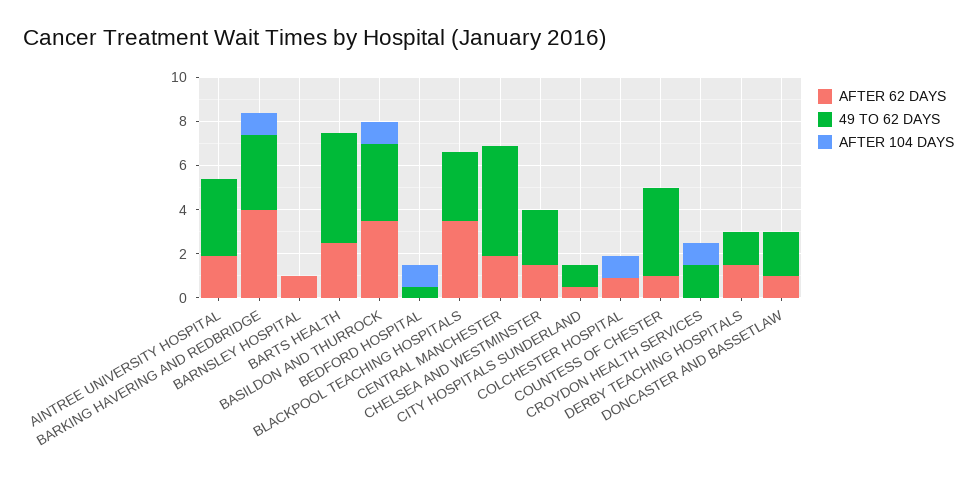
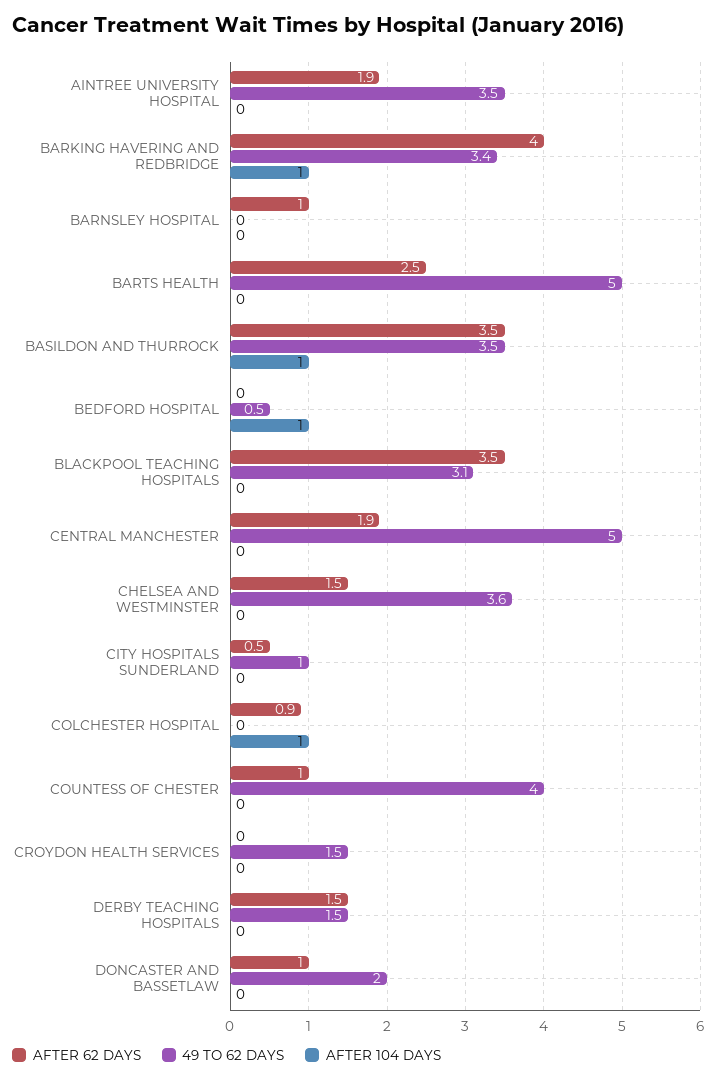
49 TO 62 DAYS, CHELSEA AND WESTMINSTER: 2.5 -> 3.6
AFTER 104 DAYS, CROYDON HEALTH SERVICES: 1 -> 0

